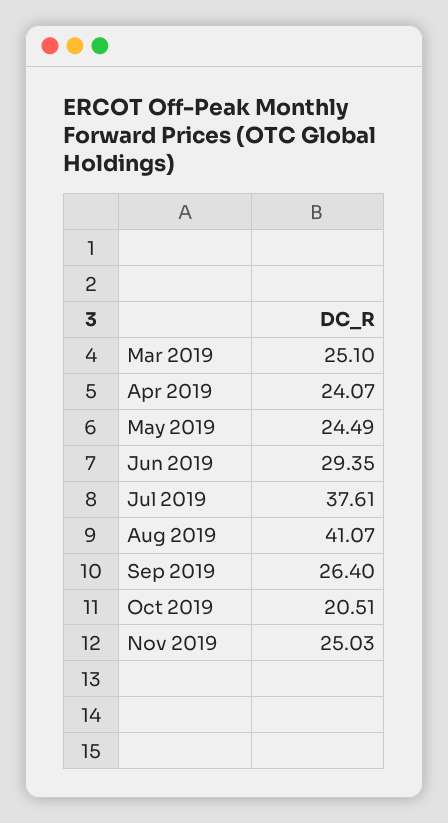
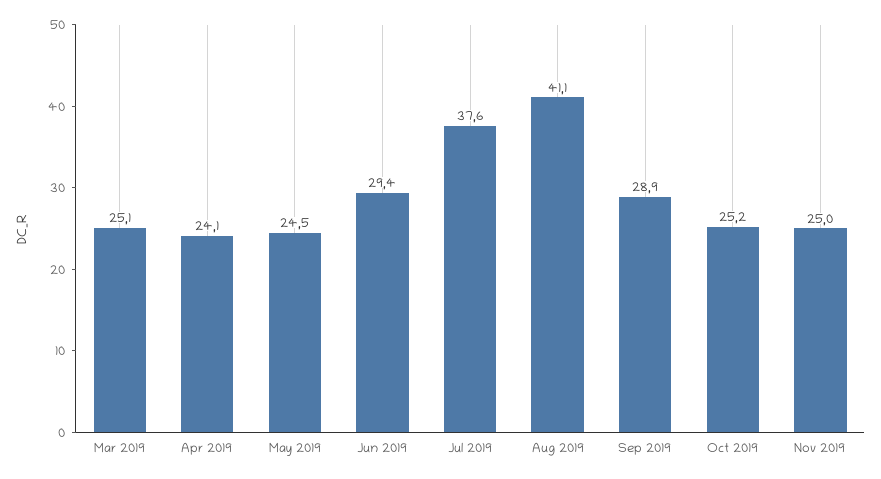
Sep 2019: 26.4 -> 28.9
Oct 2019: 20.51 -> 25.2

